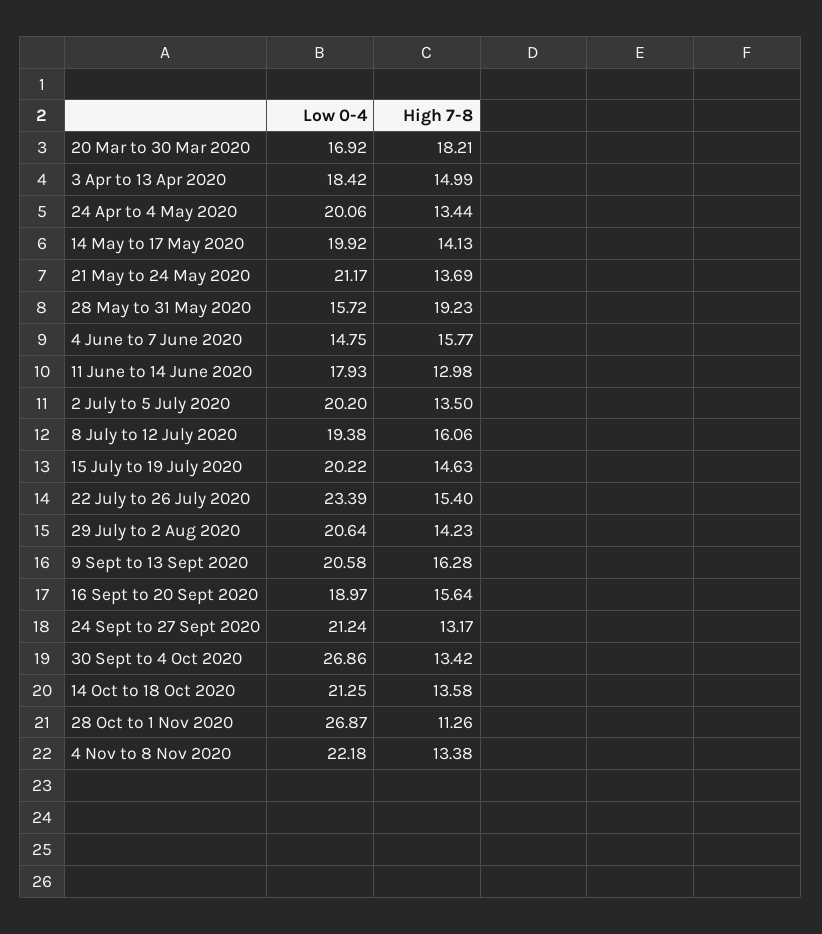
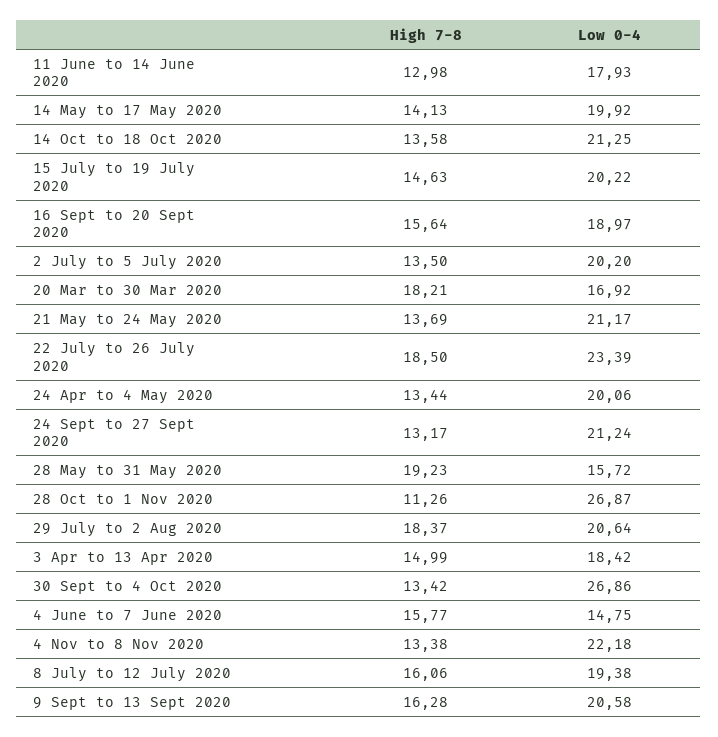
High 7-8, 22 July to 26 July 2020: 15.4 -> 18.5
High 7-8, 29 July to 2 Aug 2020: 14.23 -> 18.37

